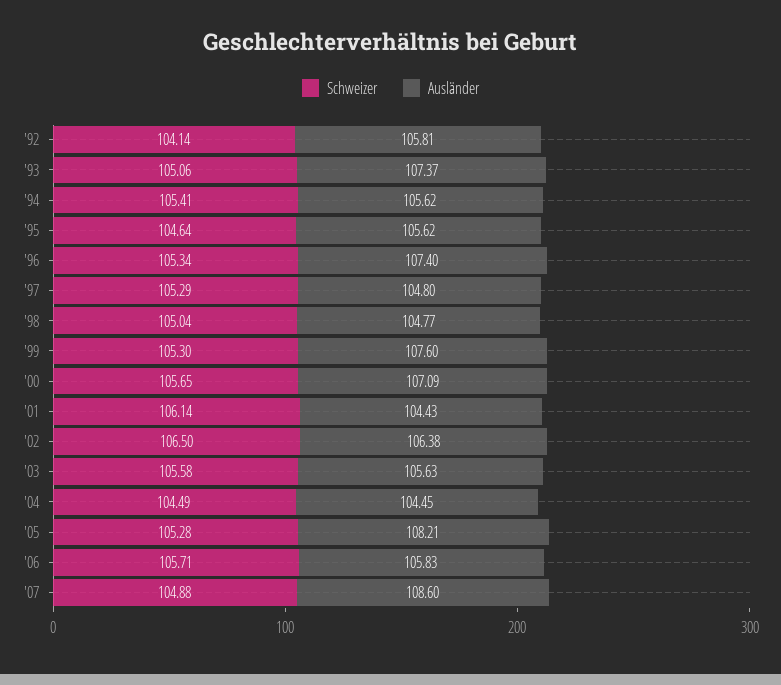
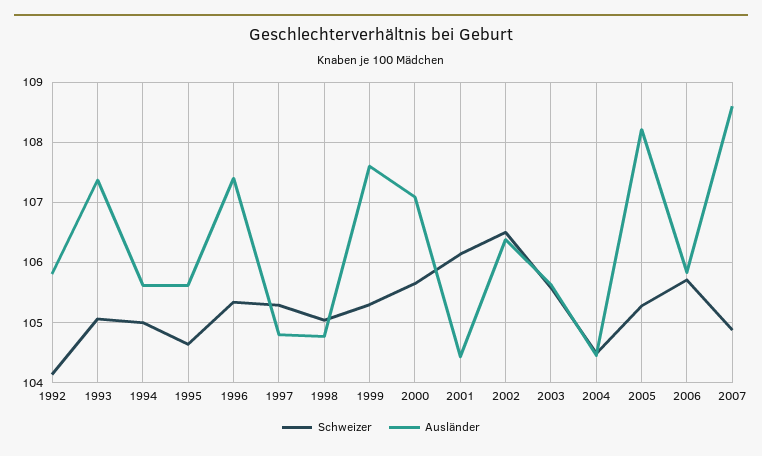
Schweizer, '94: 105.41 -> 105

